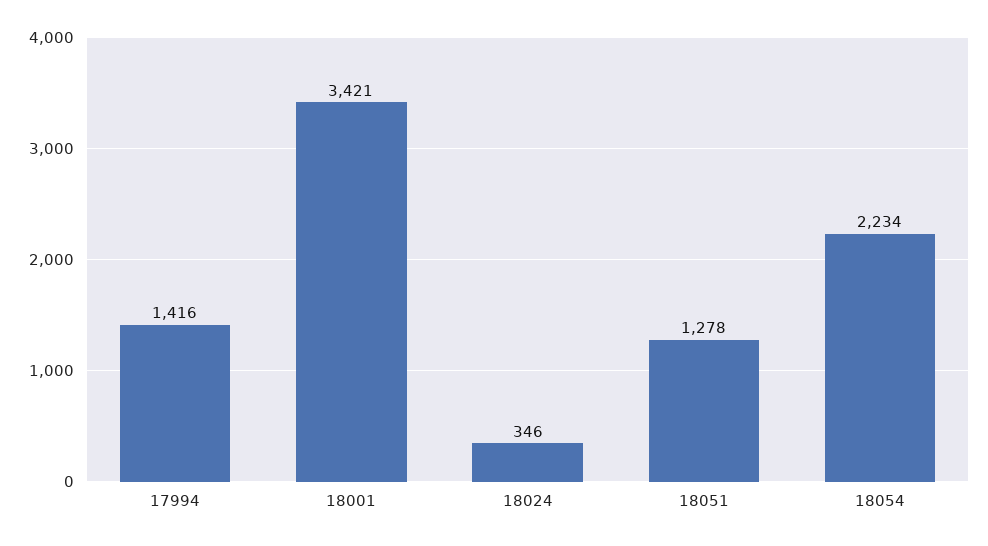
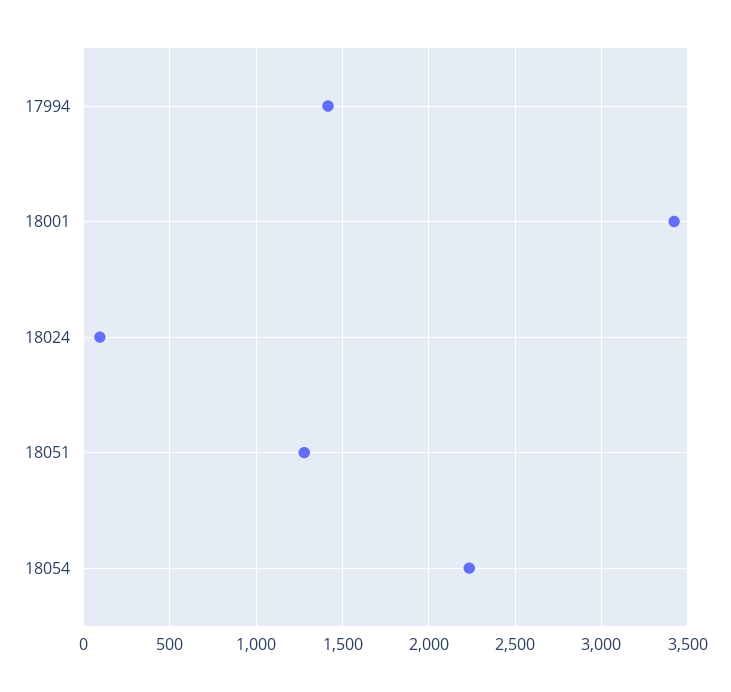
18024: 346 -> 100

